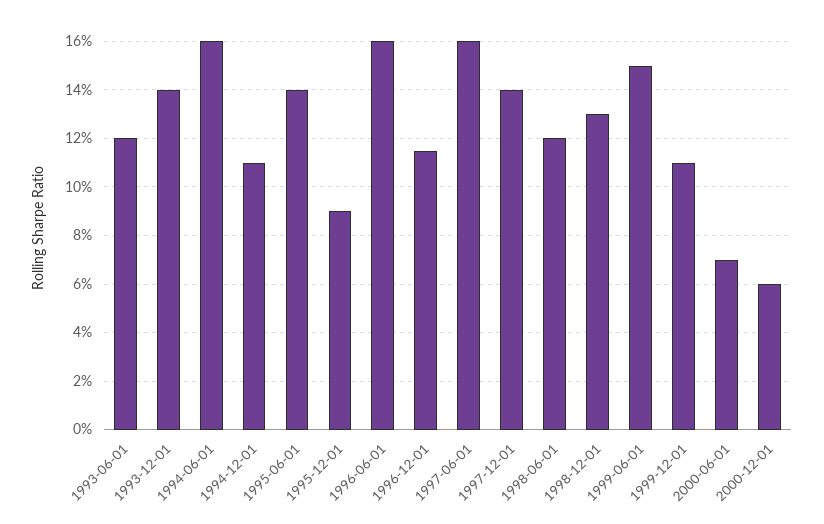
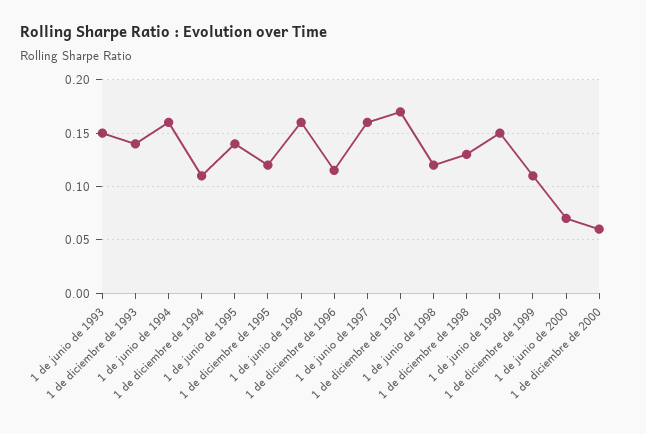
1993-06-01: 0.12 -> 0.15
1995-12-01: 0.09 -> 0.12
1997-12-01: 0.14 -> 0.17

